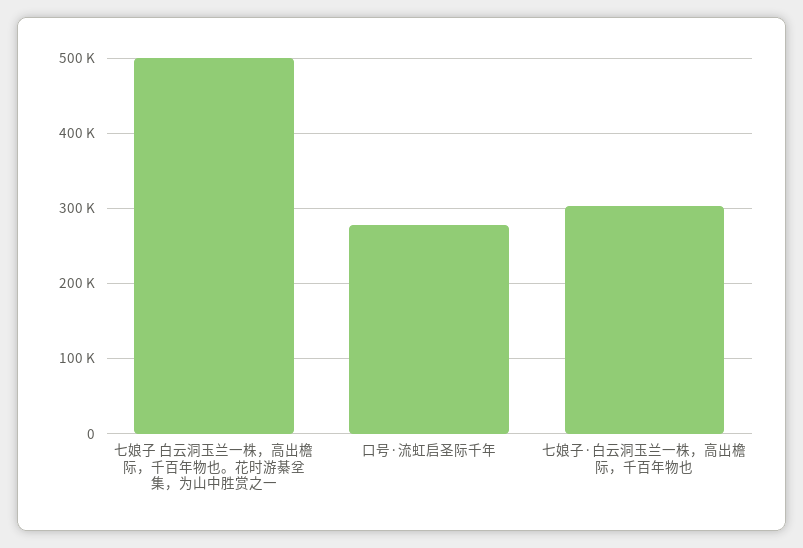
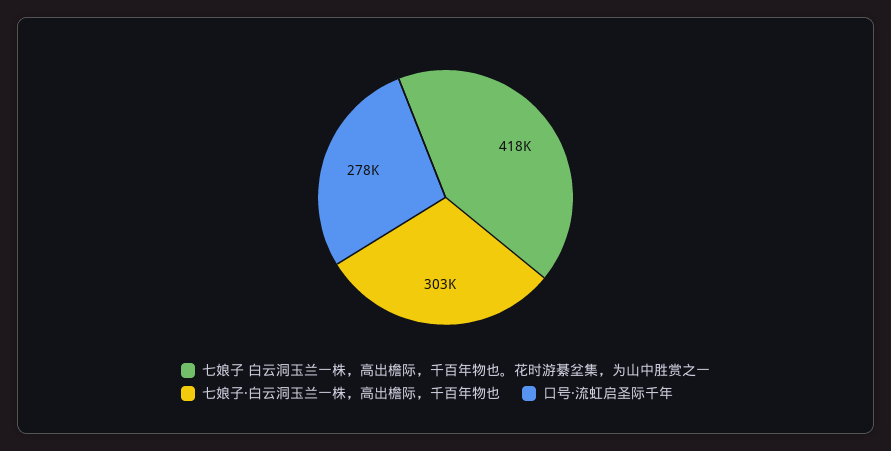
七娘子 白云洞玉兰一株，高出檐际，千百年物也。花时游綦坌集，为山中胜赏之一: 500000 -> 418000

